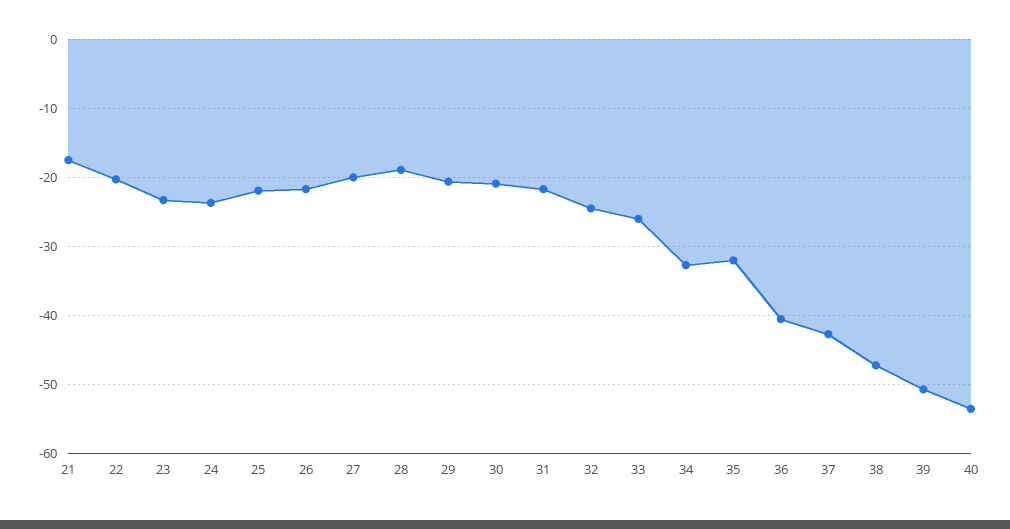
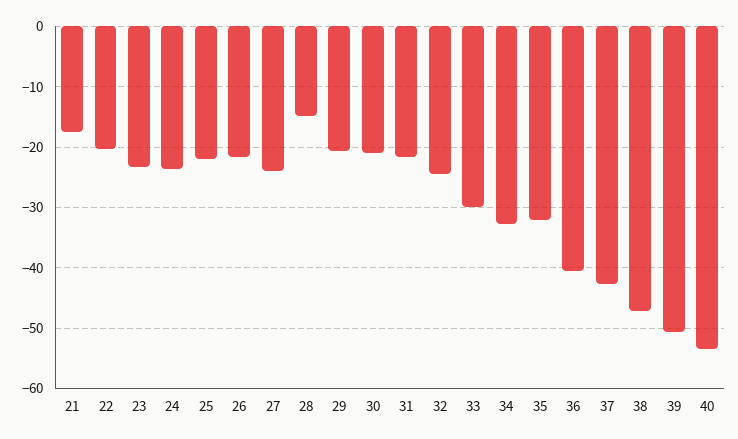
27: -20 -> -24
28: -19 -> -15
33: -26 -> -30

